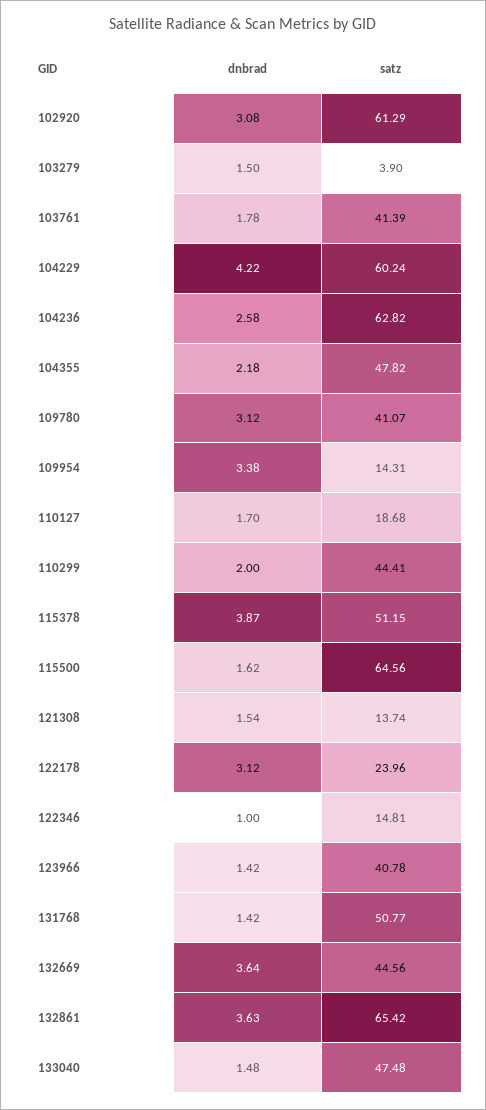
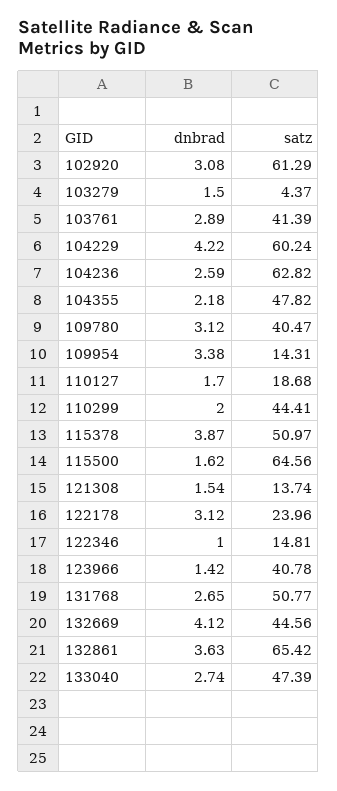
satz, 103279: 3.9 -> 4.37
dnbrad, 103761: 1.78 -> 2.89
dnbrad, 104236: 2.58 -> 2.59
satz, 109780: 41.07 -> 40.47
satz, 115378: 51.15 -> 50.97
dnbrad, 131768: 1.42 -> 2.65
dnbrad, 132669: 3.64 -> 4.12
dnbrad, 133040: 1.48 -> 2.74
satz, 133040: 47.48 -> 47.39

